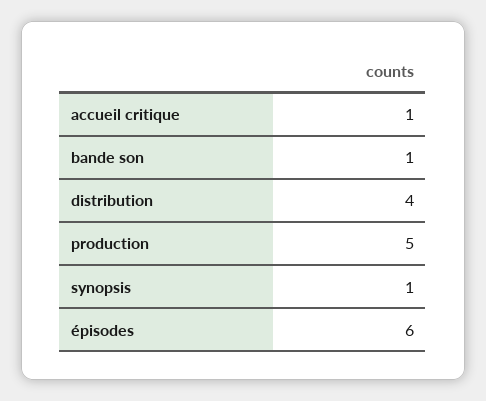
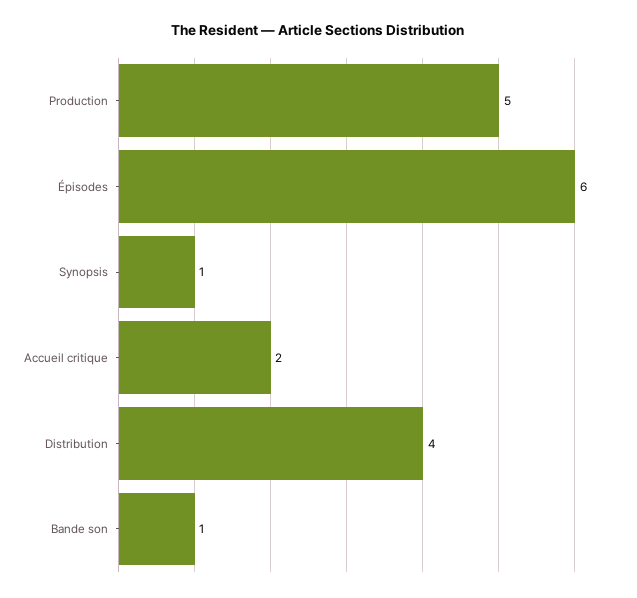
accueil critique: 1 -> 2

